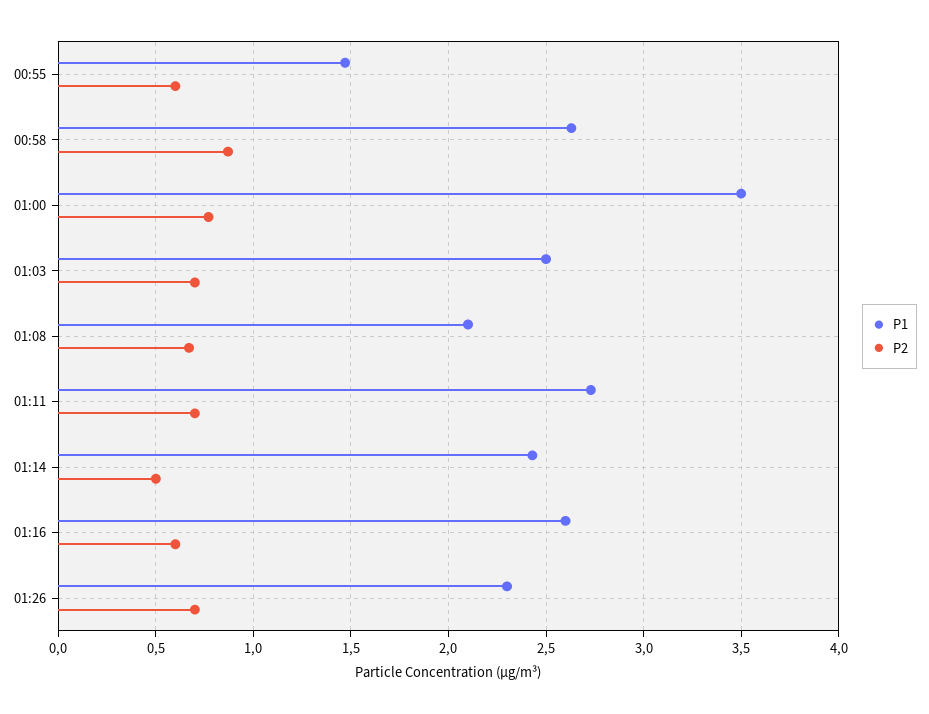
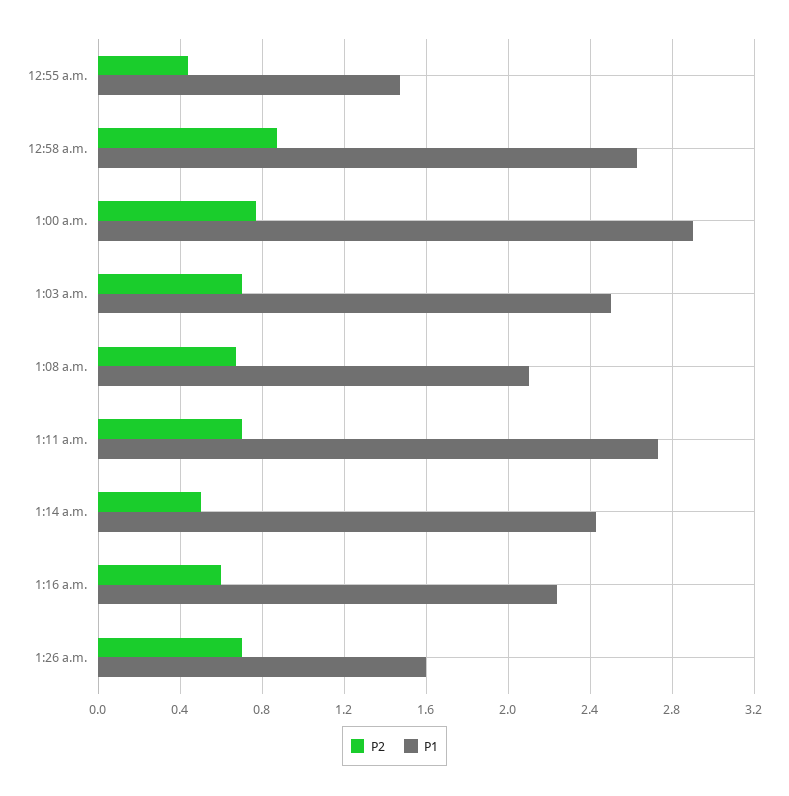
P2, 00:55: 0.6 -> 0.45
P1, 01:00: 3.5 -> 2.9
P1, 01:16: 2.6 -> 2.25
P1, 01:26: 2.3 -> 1.6

